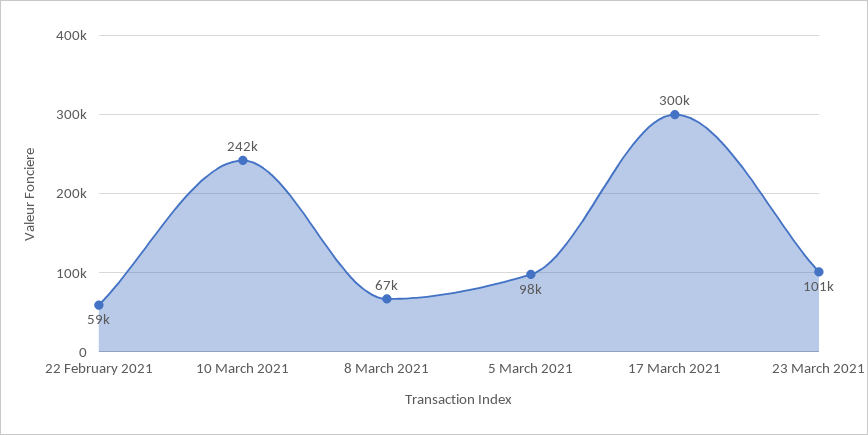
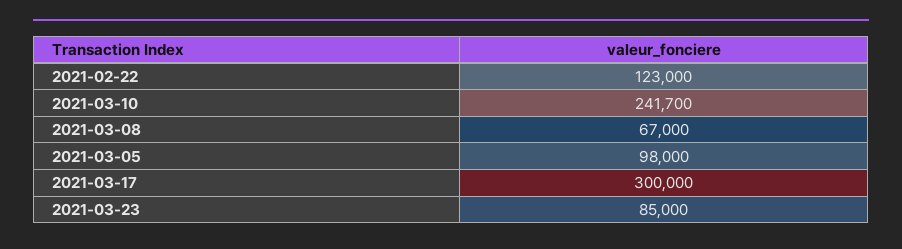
22 February 2021: 59000 -> 123000
23 March 2021: 101000 -> 85000

